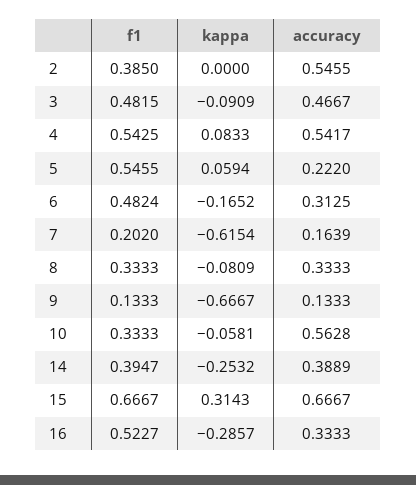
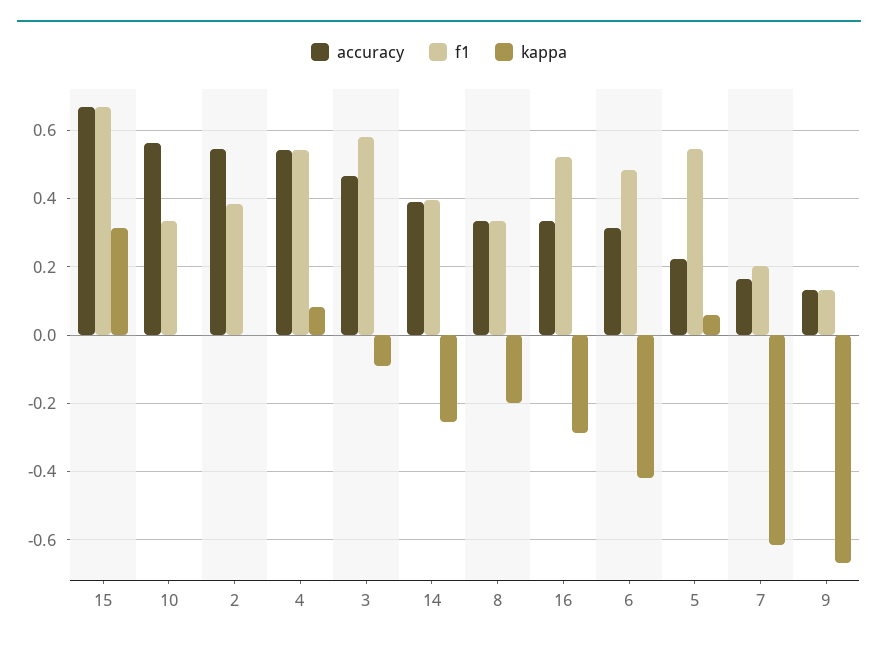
f1, 3: 0.4815 -> 0.58
kappa, 6: -0.1652 -> -0.42
kappa, 8: -0.0809 -> -0.2
kappa, 10: -0.0581 -> 0

